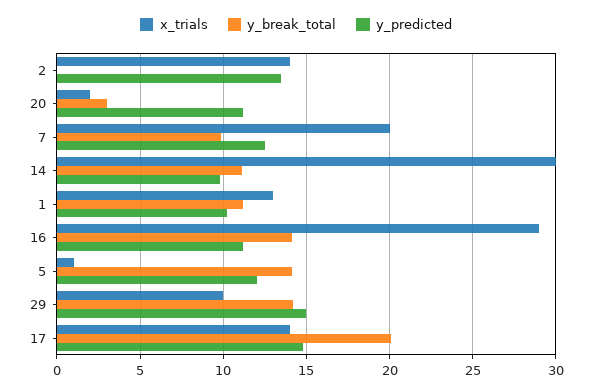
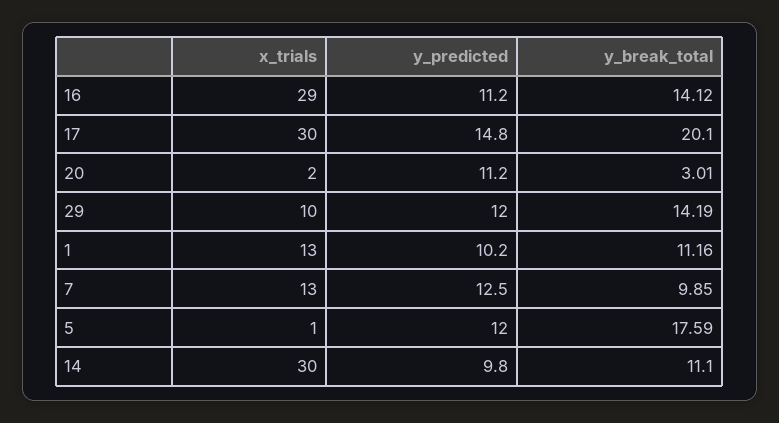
x_trials, 2: 14 -> none
y_break_total, 2: 0 -> none
y_predicted, 2: 13.5 -> none
x_trials, 7: 20 -> 13
y_break_total, 5: 14 -> 17.59
y_predicted, 29: 15 -> 12
x_trials, 17: 14 -> 30

